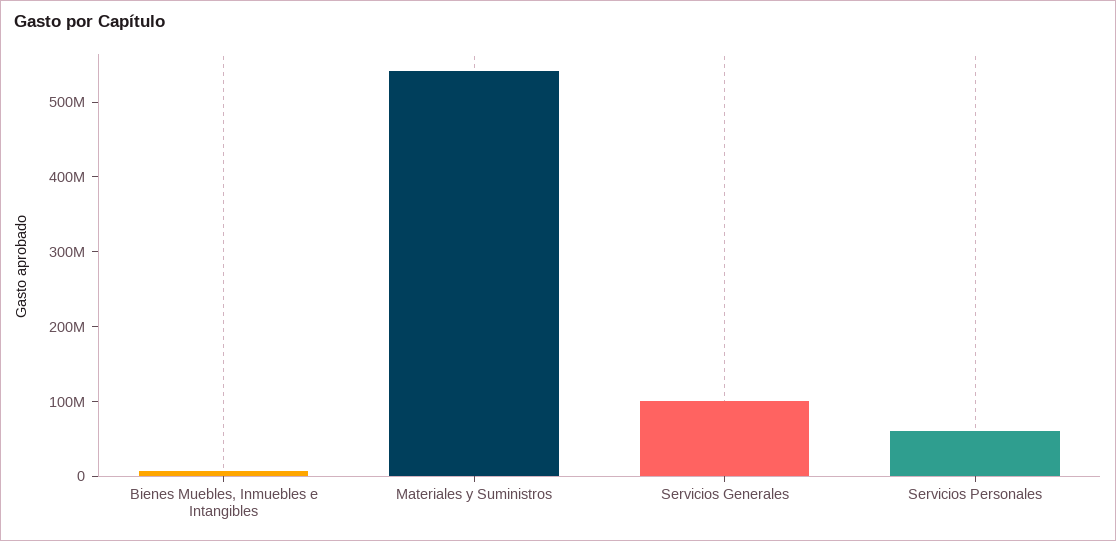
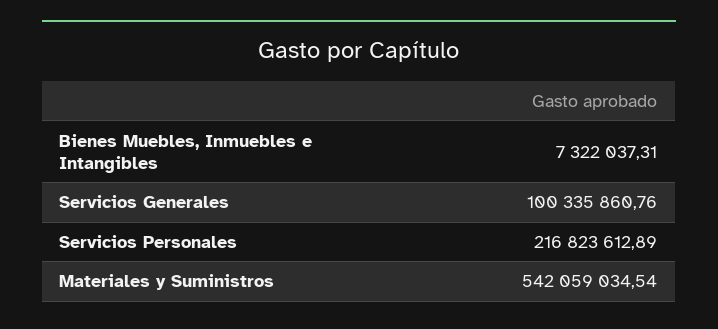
Servicios Personales: 60000000 -> 216823612.89

